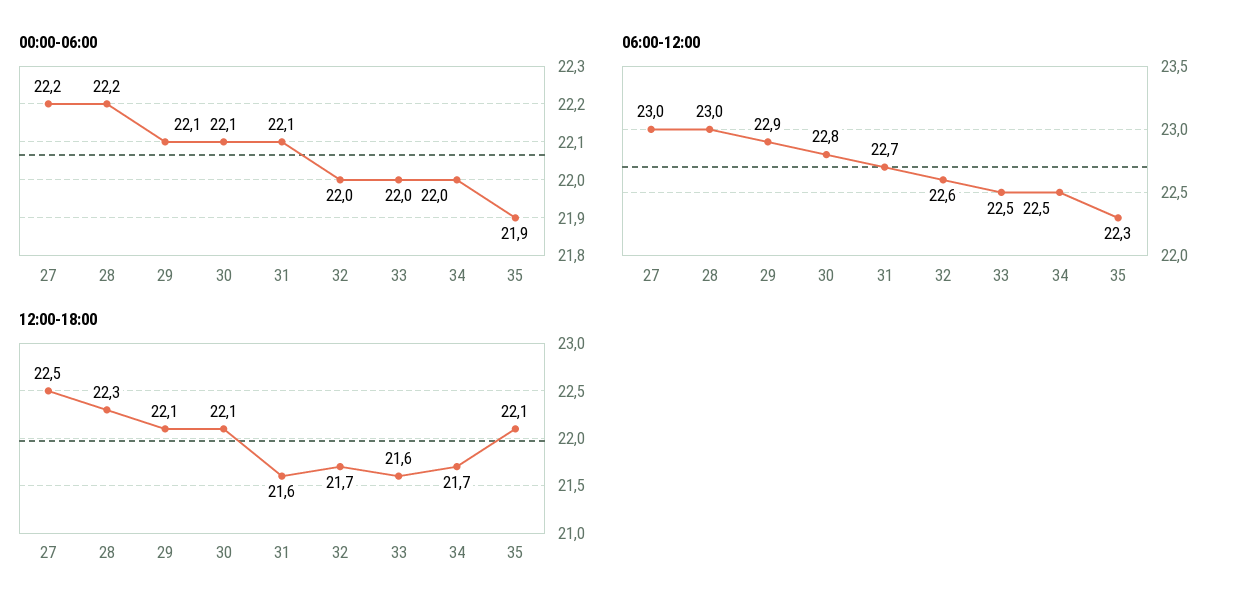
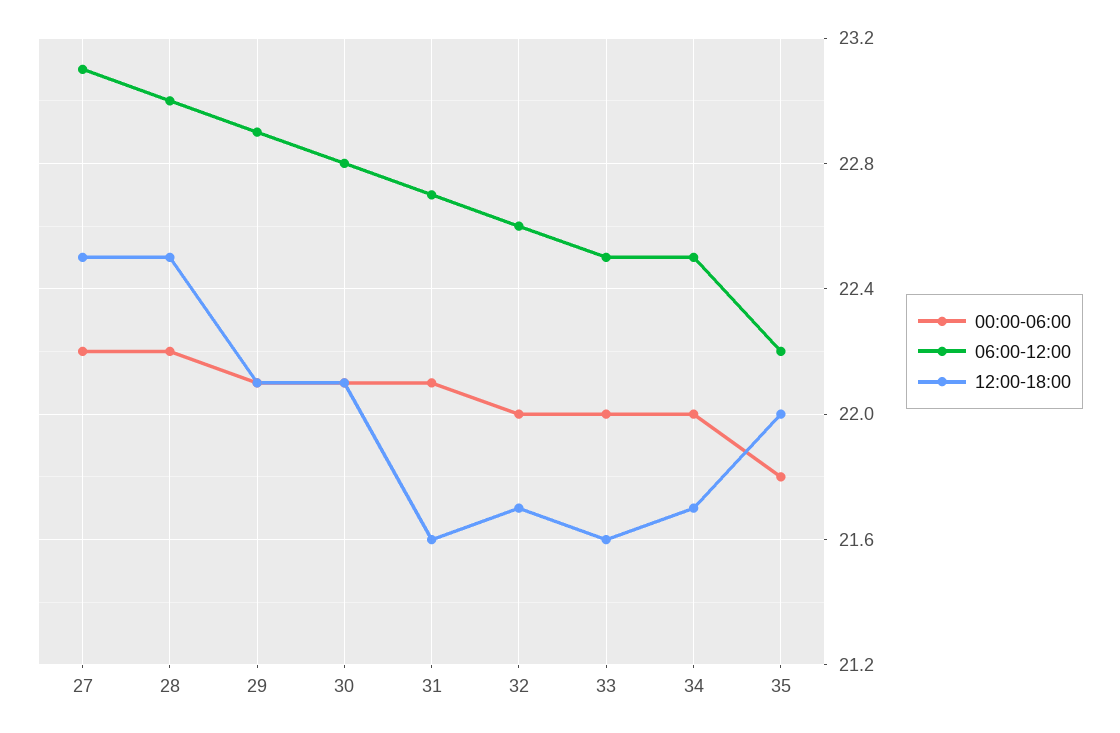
00:00-06:00, 35: 21.9 -> 21.8
06:00-12:00, 27: 23 -> 23.1
06:00-12:00, 35: 22.3 -> 22.2
12:00-18:00, 28: 22.3 -> 22.5
12:00-18:00, 35: 22.1 -> 22

